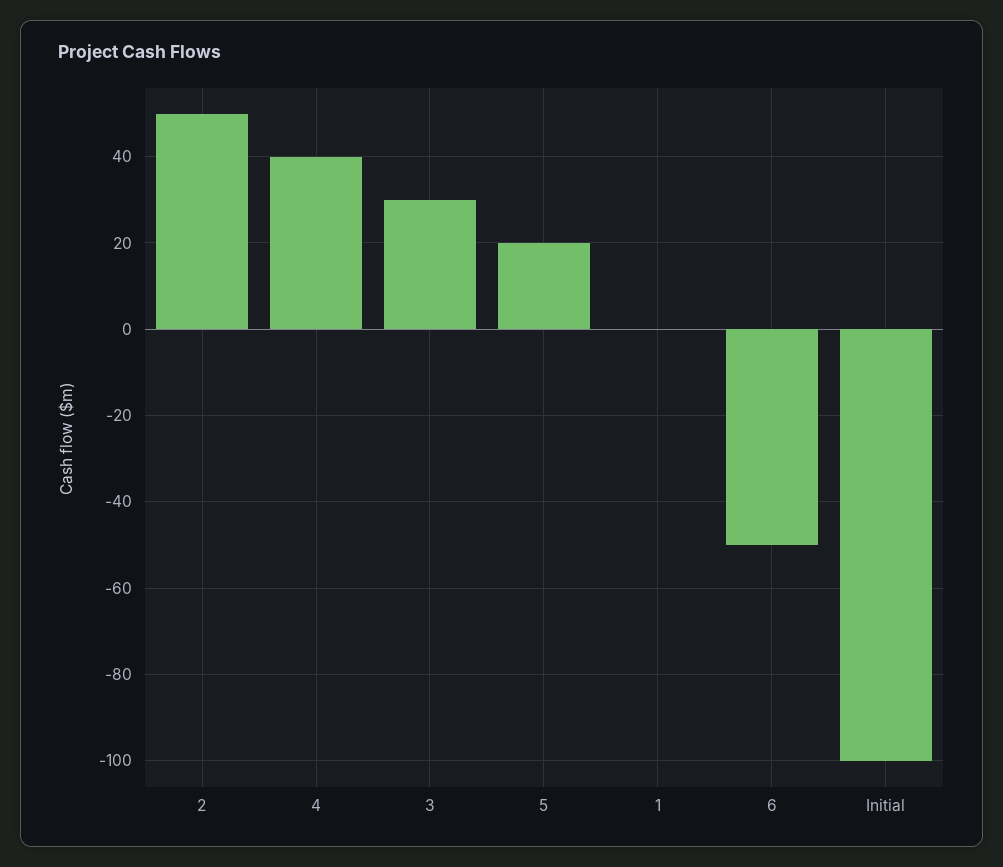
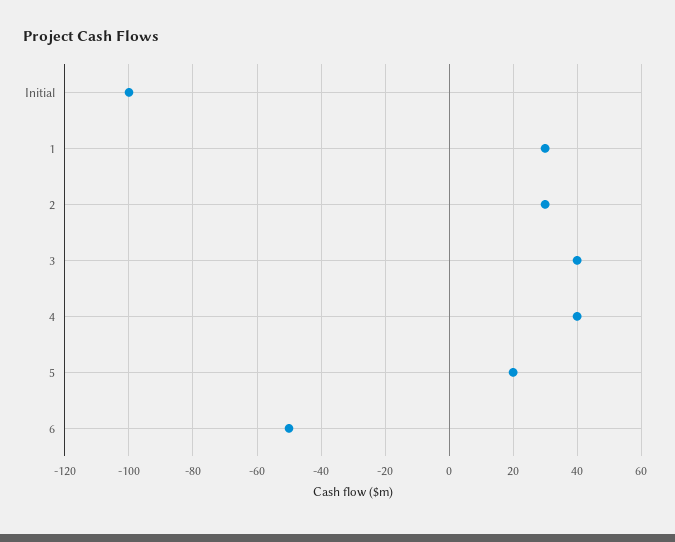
2: 50 -> 30
3: 30 -> 40
1: 0 -> 30

